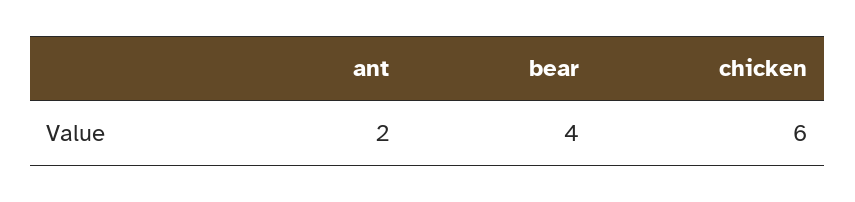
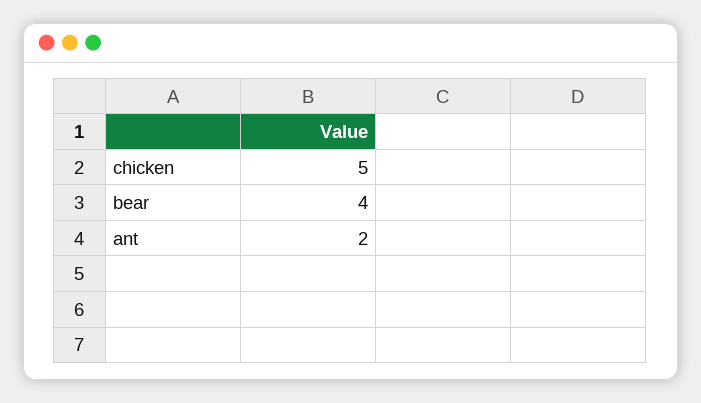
chicken: 6 -> 5

